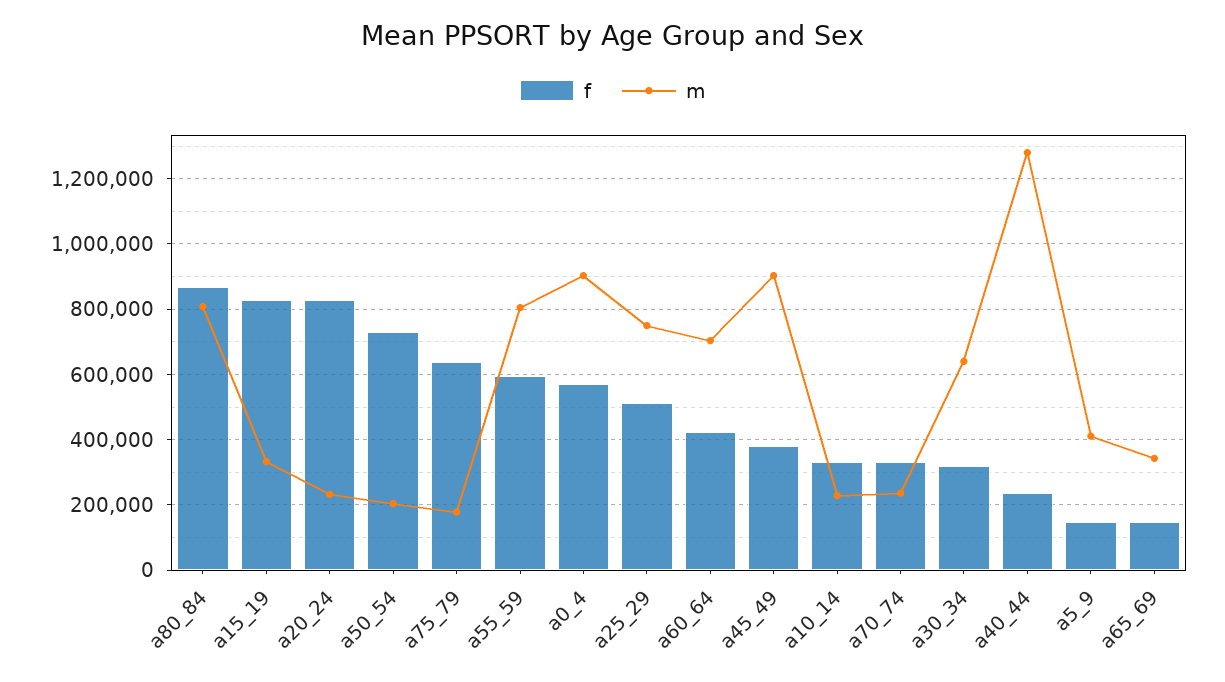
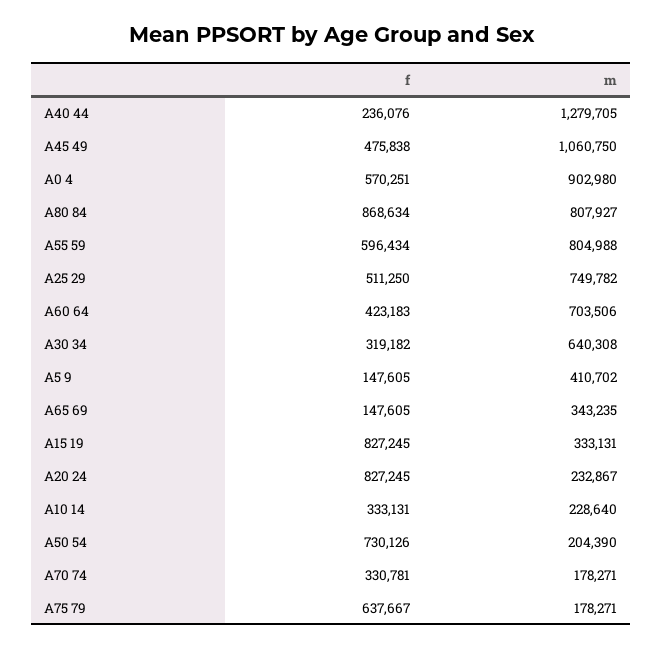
f, a45_49: 380000 -> 475838
m, a45_49: 900000 -> 1060750
m, a70_74: 240000 -> 178271

